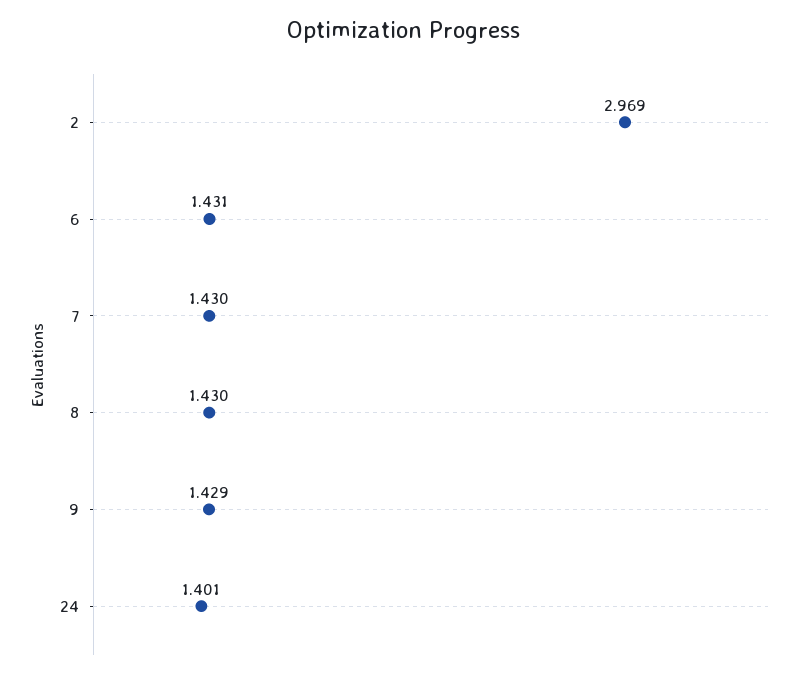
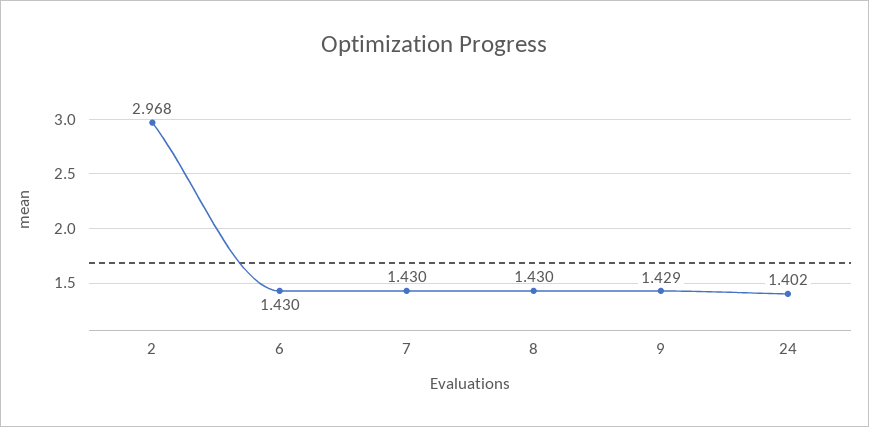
2: 2.969 -> 2.968
6: 1.431 -> 1.43
24: 1.401 -> 1.402

